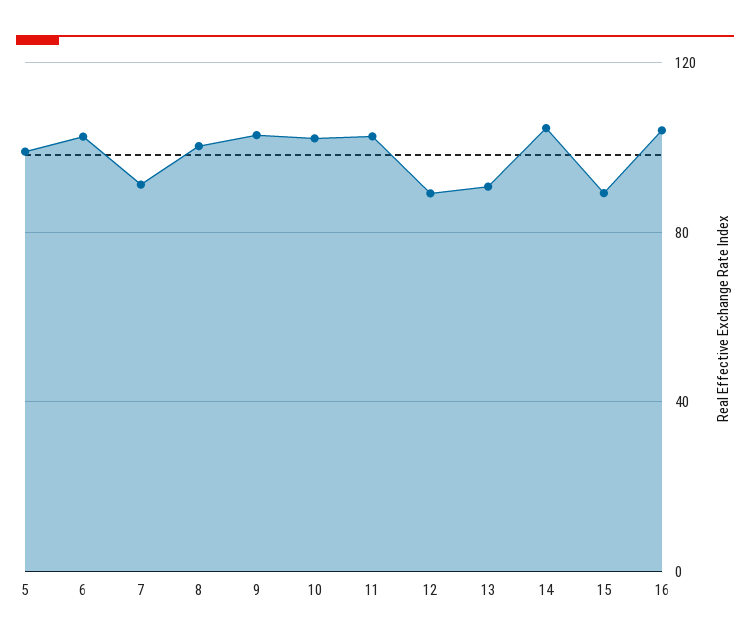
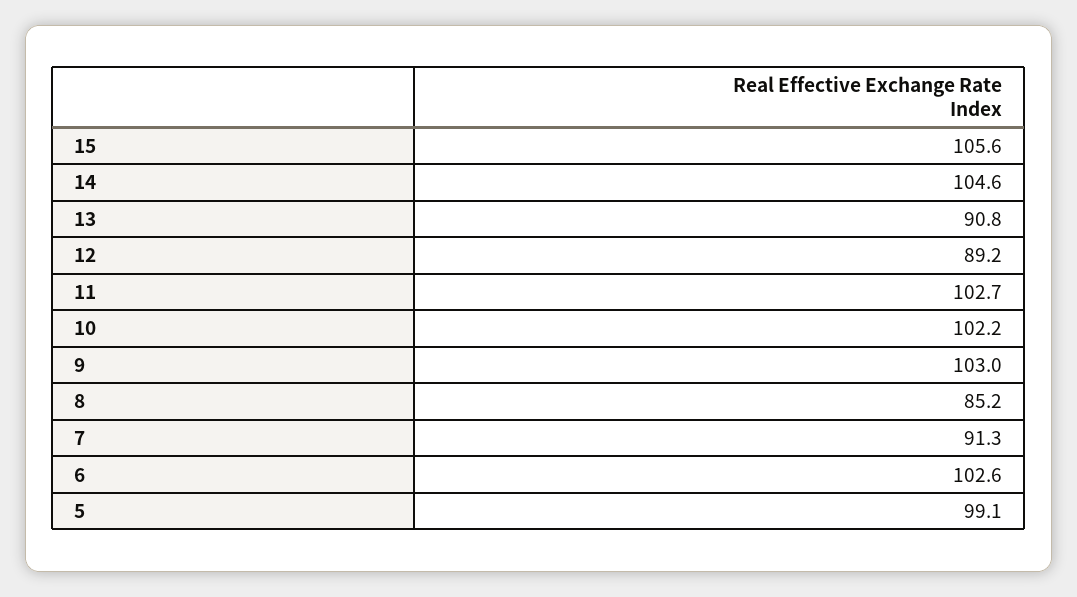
8: 100 -> 85.2
15: 90 -> 105.6
16: 105 -> none

